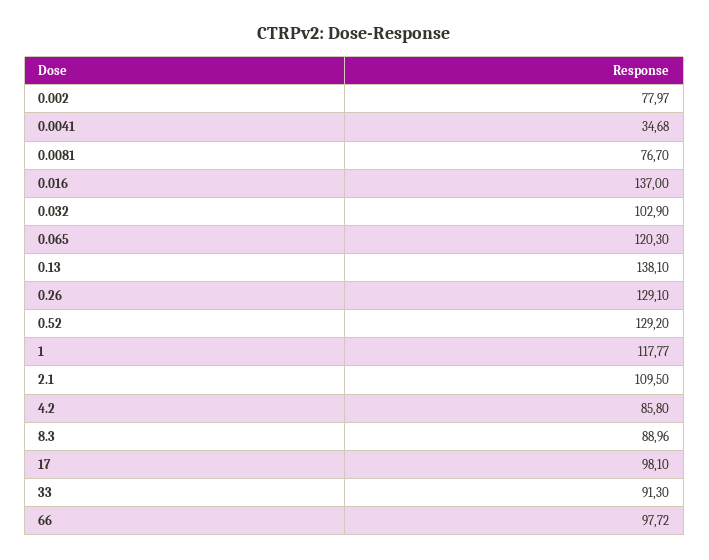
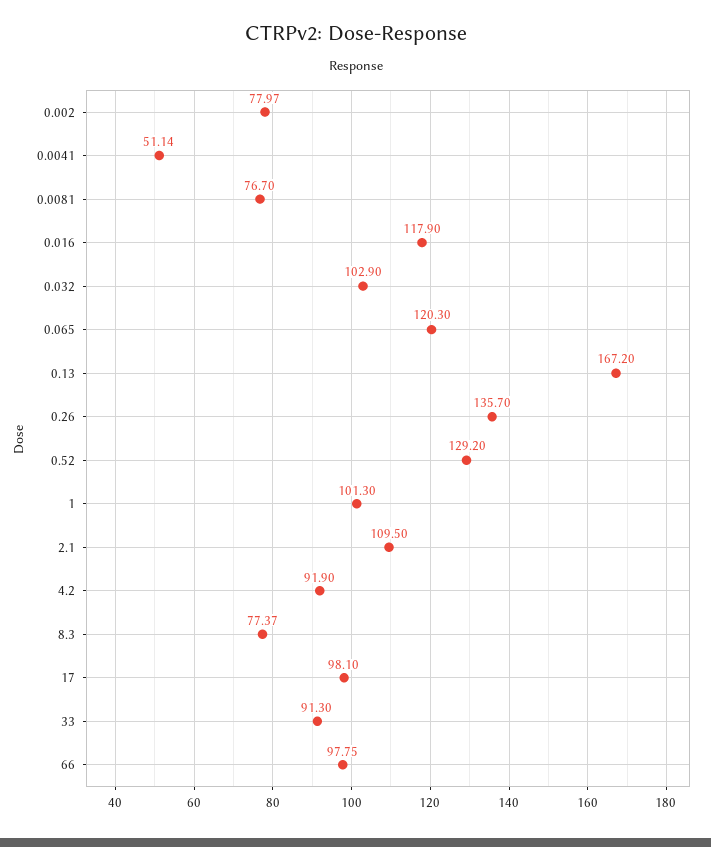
0.0041: 34.68 -> 51.14
0.016: 137 -> 117.9
0.13: 138.1 -> 167.2
0.26: 129.1 -> 135.7
1: 117.77 -> 101.3
4.2: 85.8 -> 91.9
8.3: 88.96 -> 77.37
66: 97.72 -> 97.75

